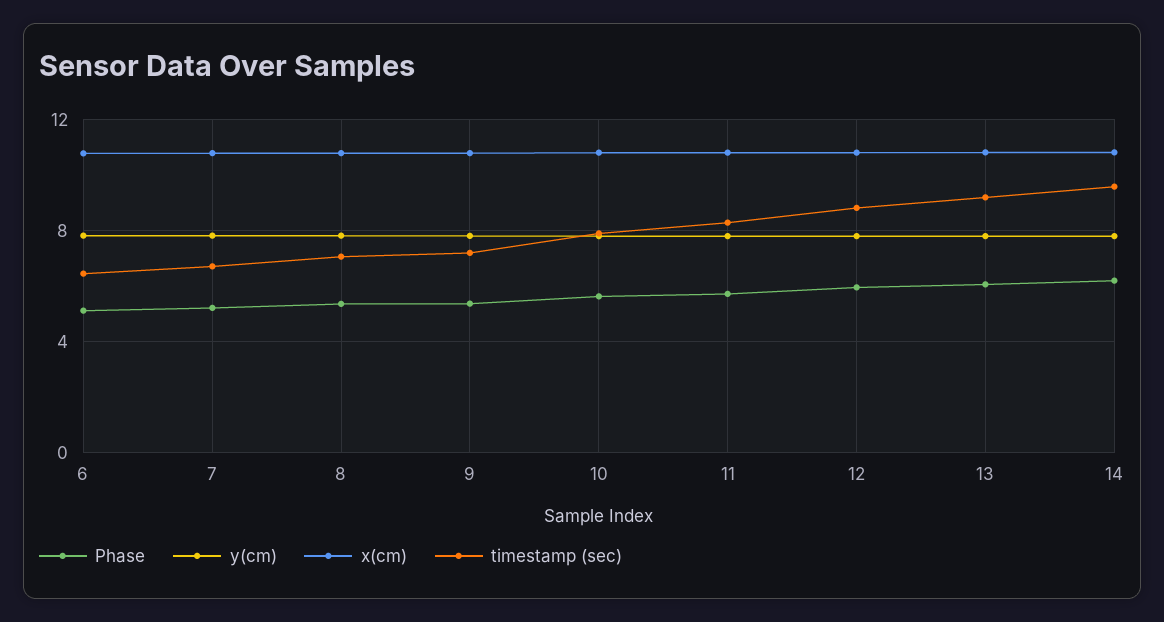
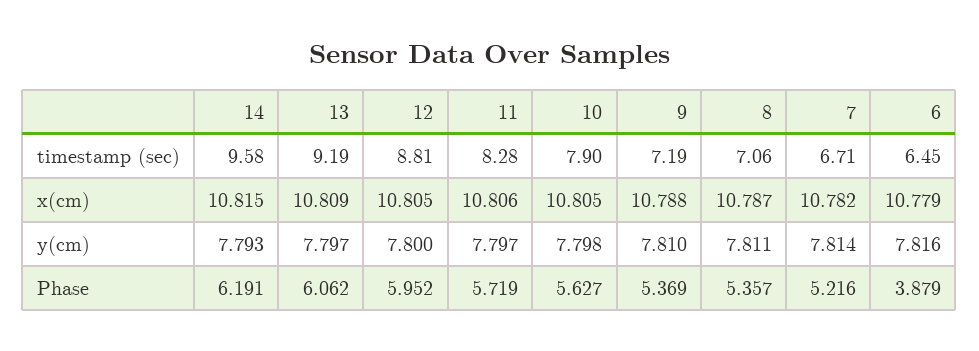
Phase, 6: 5 -> 3.879

